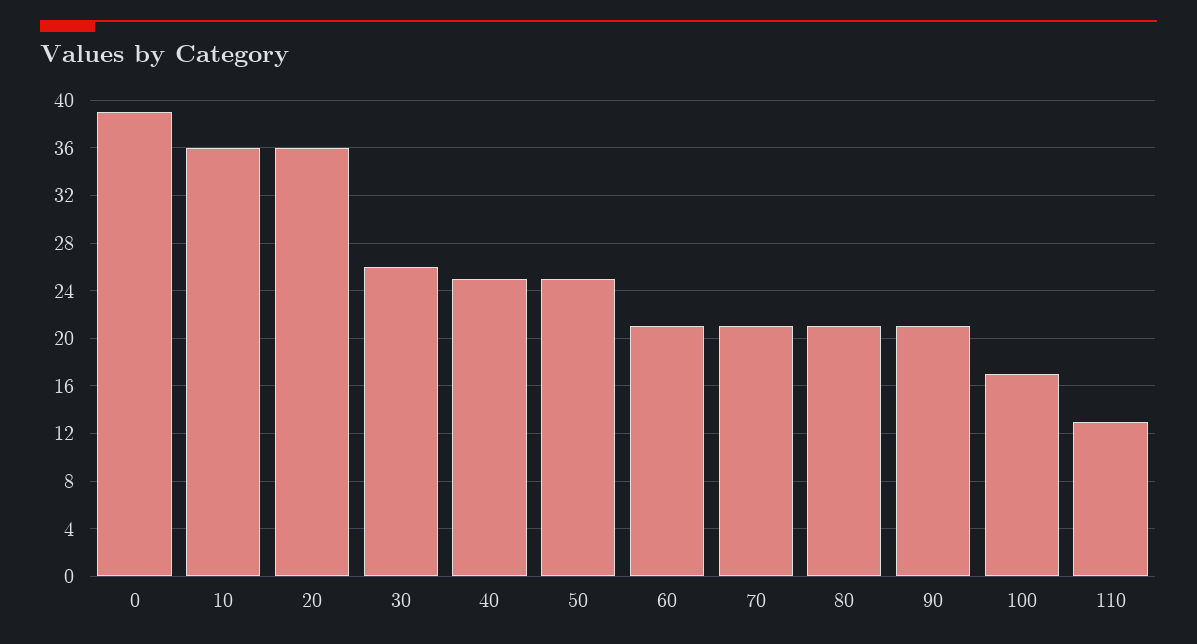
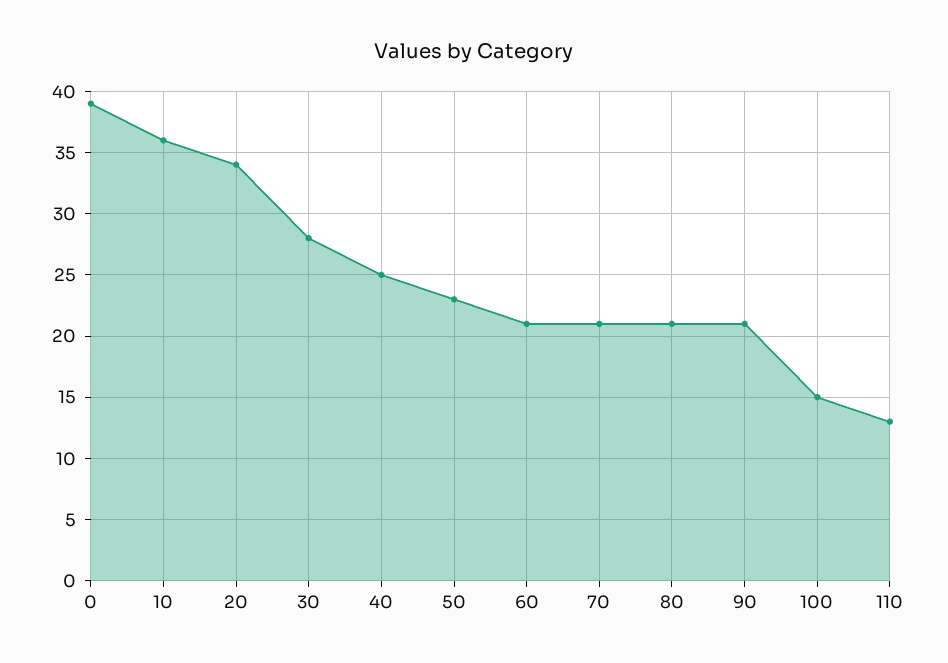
20: 36 -> 34
30: 26 -> 28
50: 25 -> 23
100: 17 -> 15

